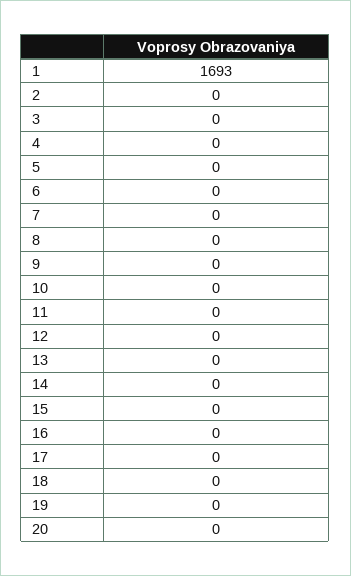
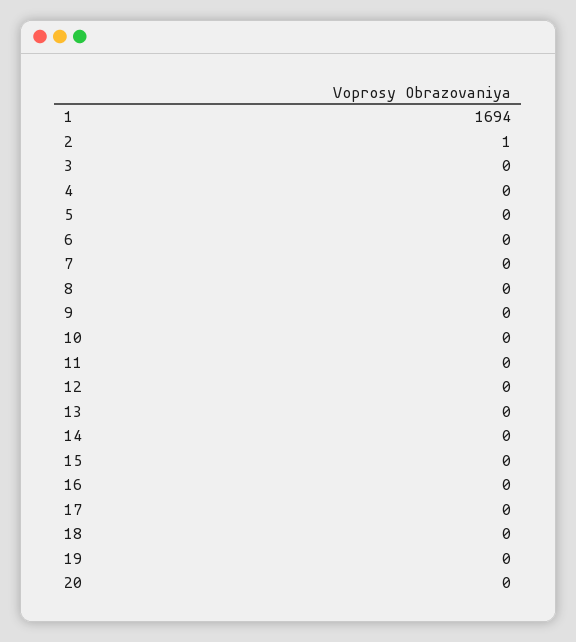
1: 1693 -> 1694
2: 0 -> 1

